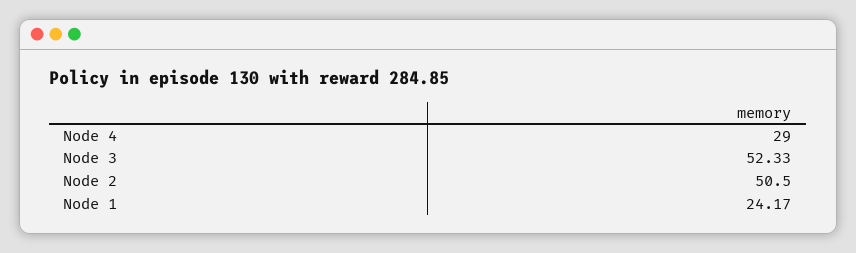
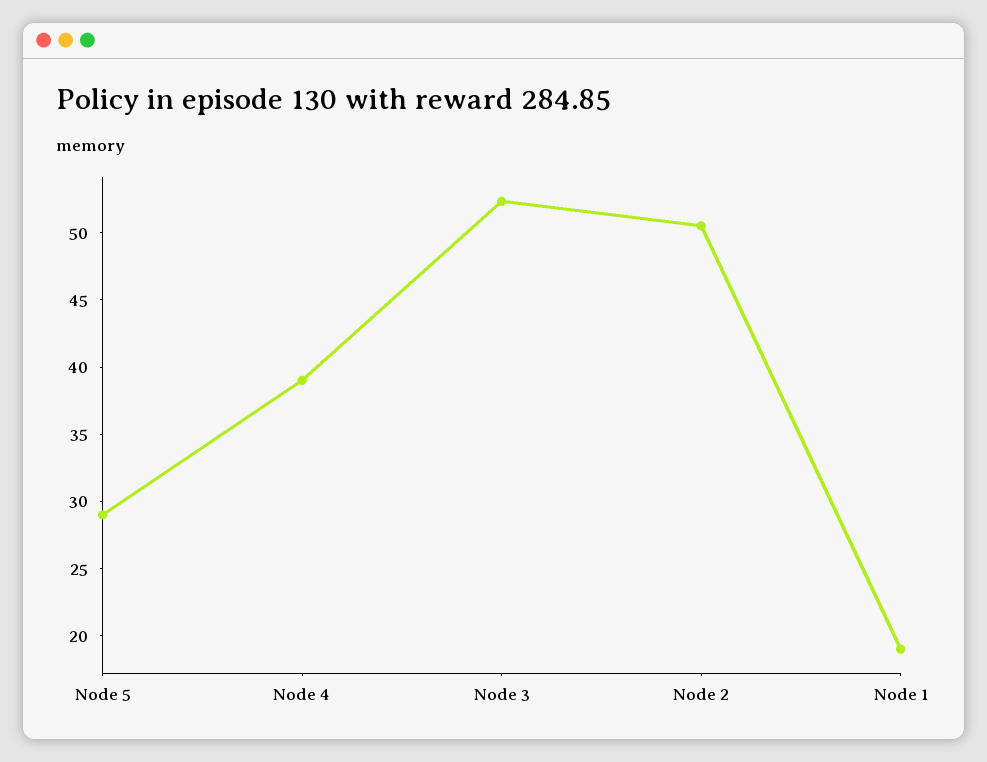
Node 4: 29 -> 39
Node 1: 24.17 -> 19
Node 5: none -> 29

